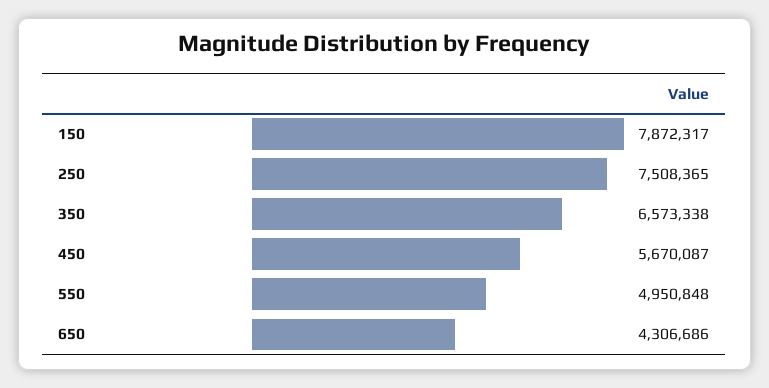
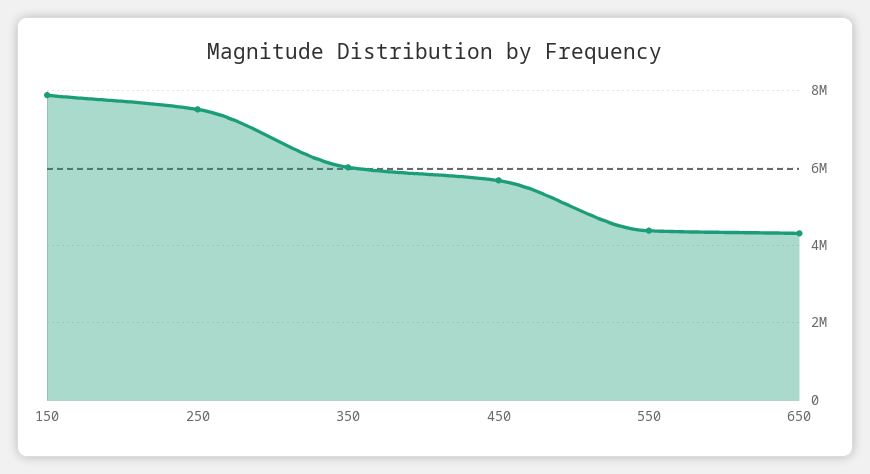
350: 6573338 -> 6000000
550: 4950848 -> 4400000

